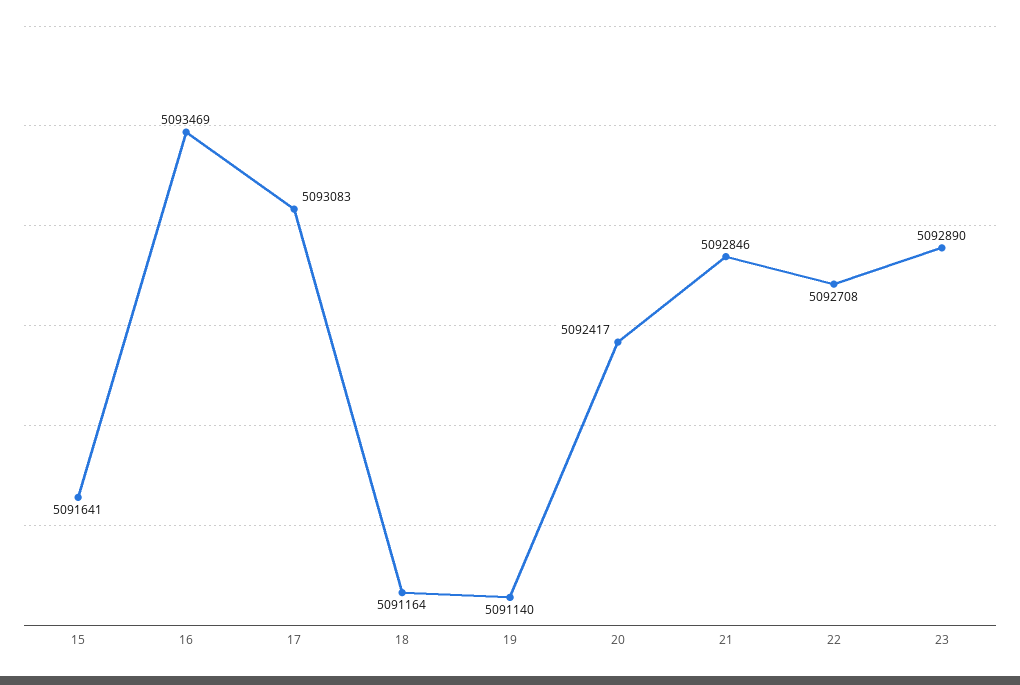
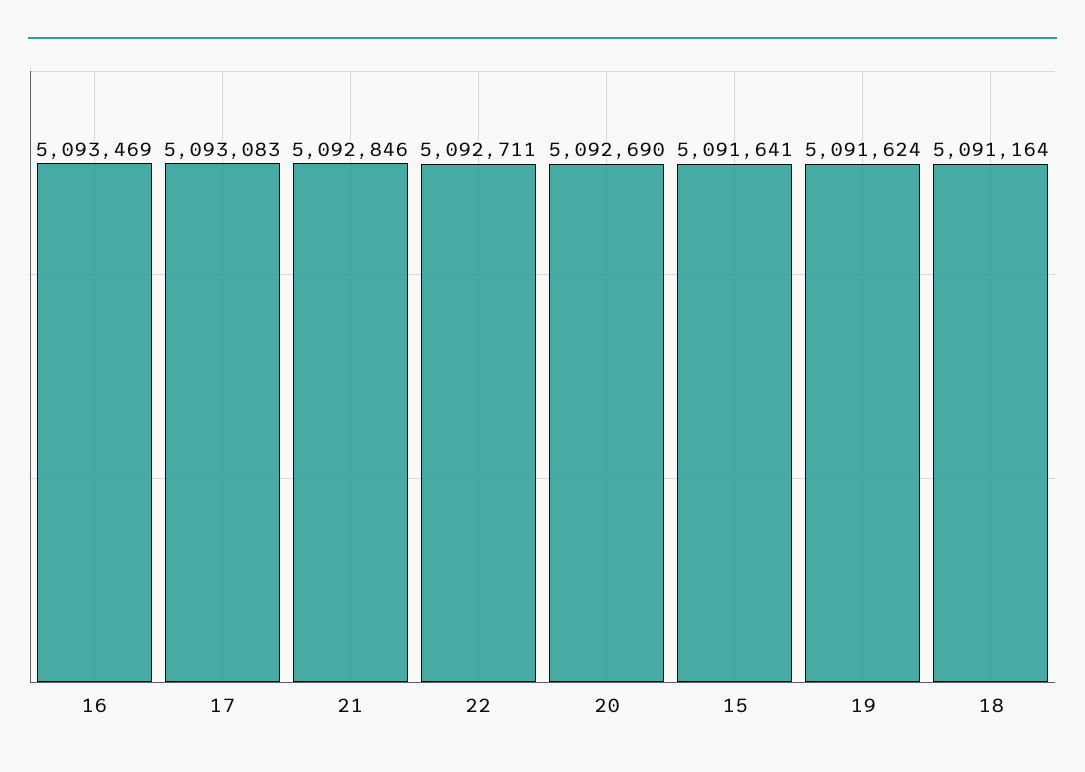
19: 5091140 -> 5091624
20: 5092417 -> 5092690
22: 5092708 -> 5092711
23: 5092890 -> none

